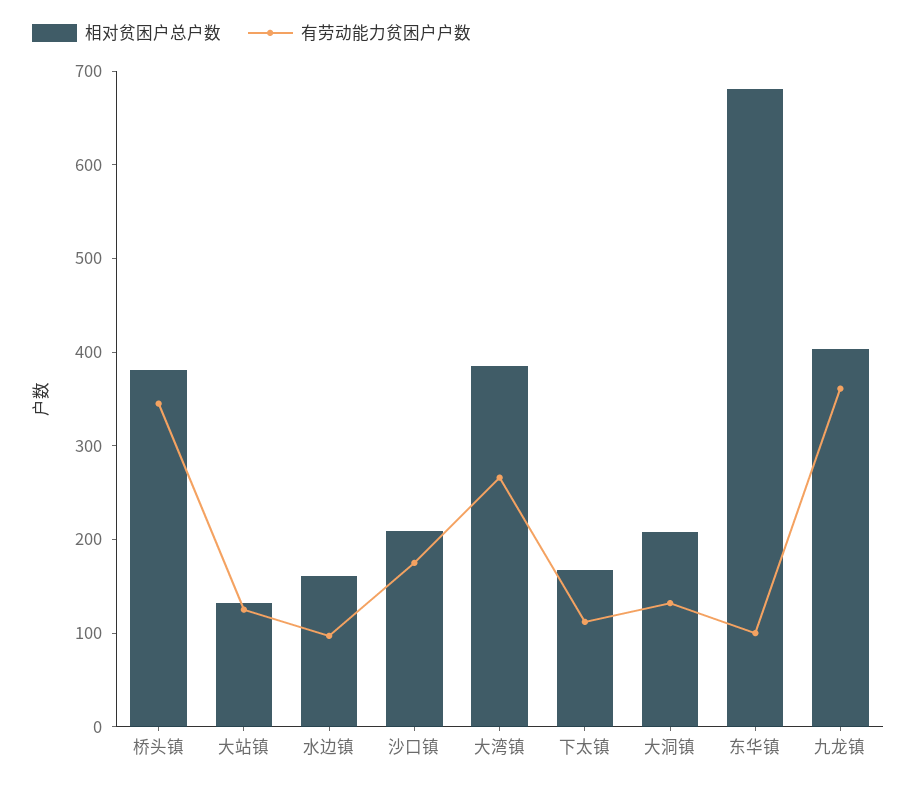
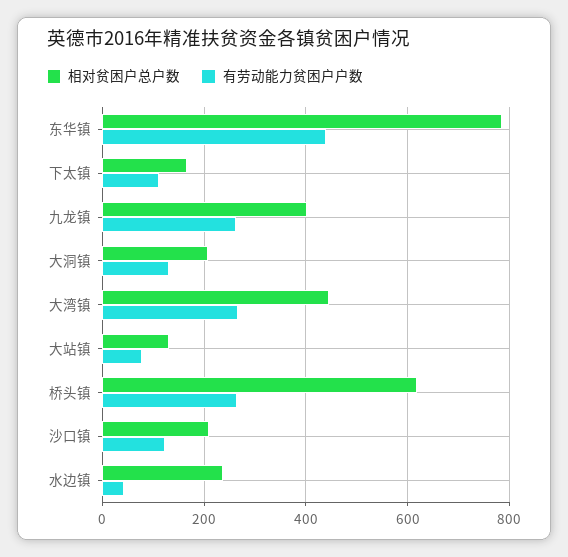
相对贫困户总户数, 桥头镇: 380 -> 620
有劳动能力贫困户户数, 桥头镇: 340 -> 260
有劳动能力贫困户户数, 大站镇: 120 -> 80
相对贫困户总户数, 水边镇: 160 -> 240
有劳动能力贫困户户数, 水边镇: 100 -> 40
有劳动能力贫困户户数, 沙口镇: 180 -> 120
相对贫困户总户数, 大湾镇: 380 -> 440
相对贫困户总户数, 东华镇: 680 -> 780
有劳动能力贫困户户数, 东华镇: 100 -> 440
有劳动能力贫困户户数, 九龙镇: 360 -> 260

